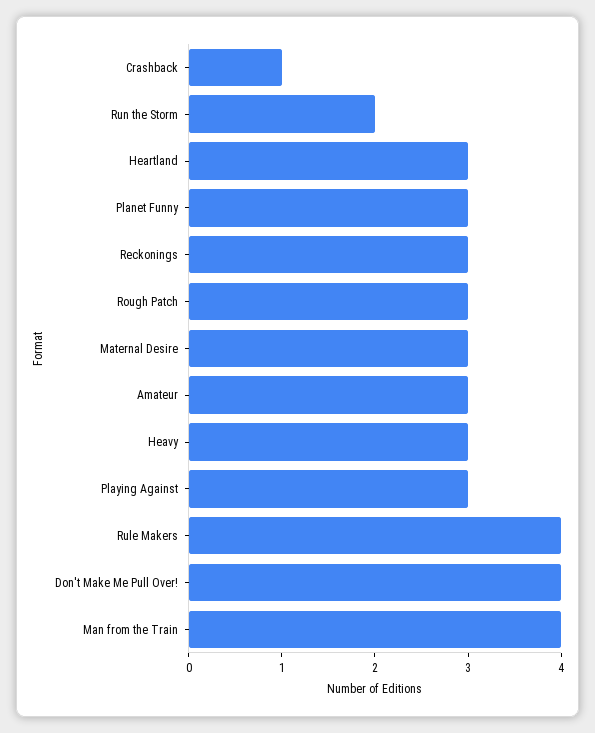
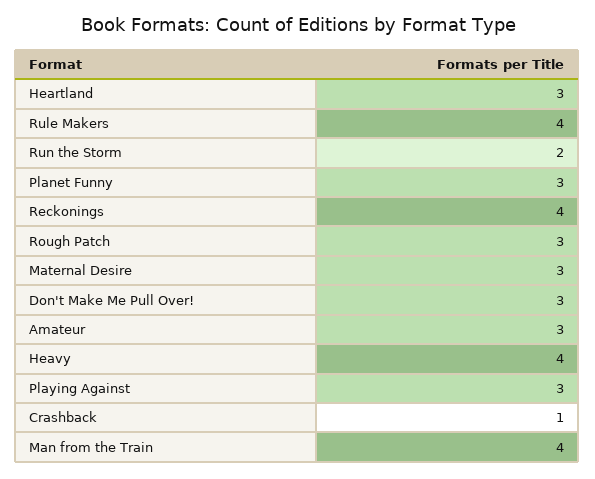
Reckonings: 3 -> 4
Heavy: 3 -> 4
Don't Make Me Pull Over!: 4 -> 3

